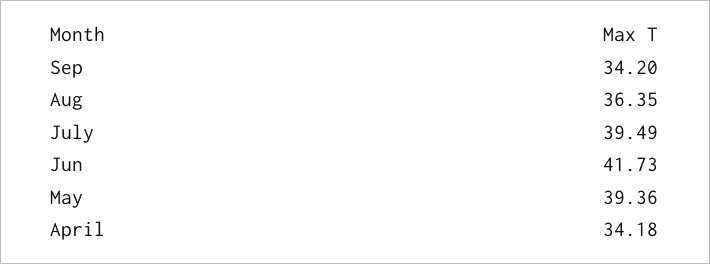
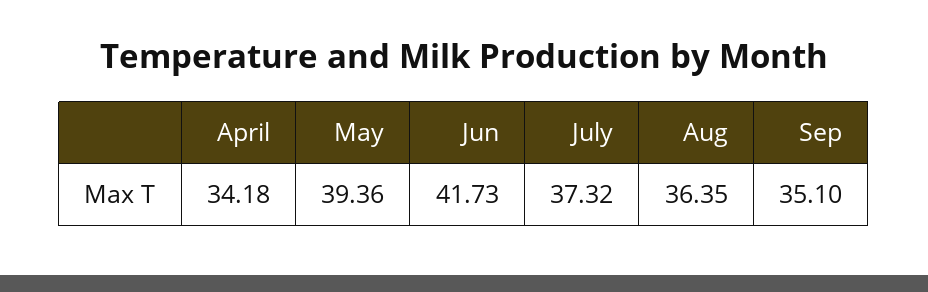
Sep: 34.2 -> 35.1
July: 39.49 -> 37.32

